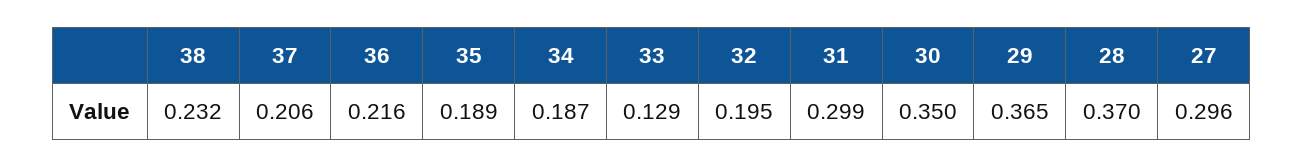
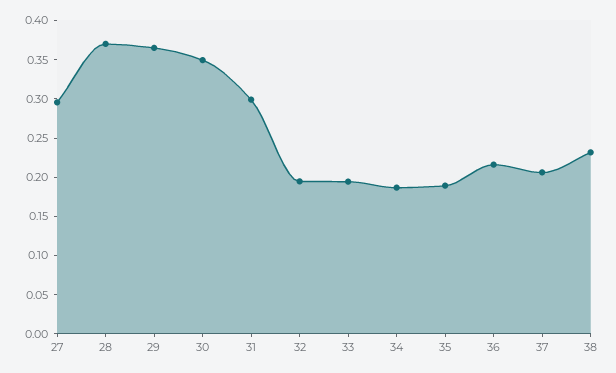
33: 0.129 -> 0.2

